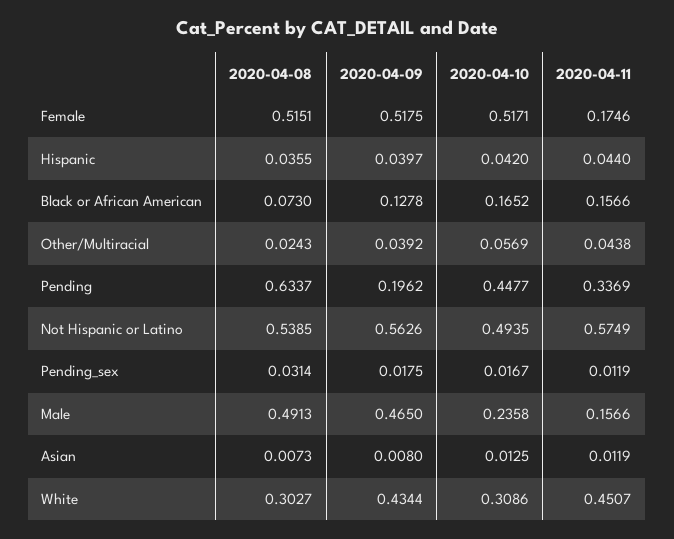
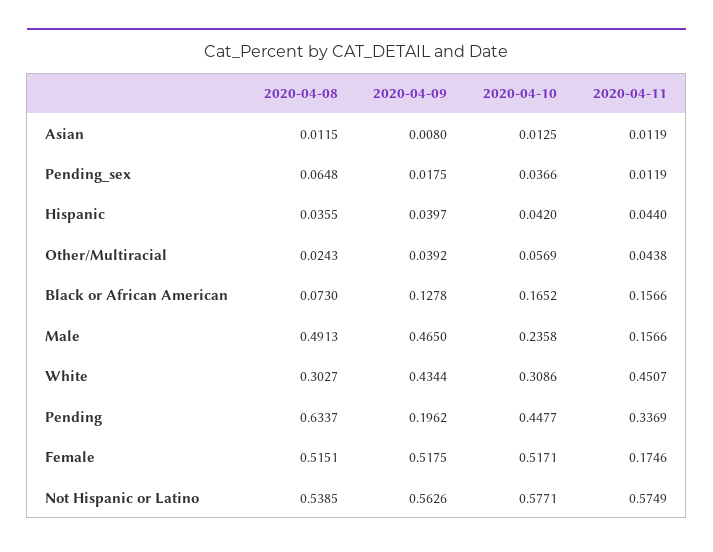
2020-04-10, Not Hispanic or Latino: 0.4935 -> 0.5771
2020-04-08, Pending_sex: 0.0314 -> 0.0648
2020-04-10, Pending_sex: 0.0167 -> 0.0366
2020-04-08, Asian: 0.0073 -> 0.0115

